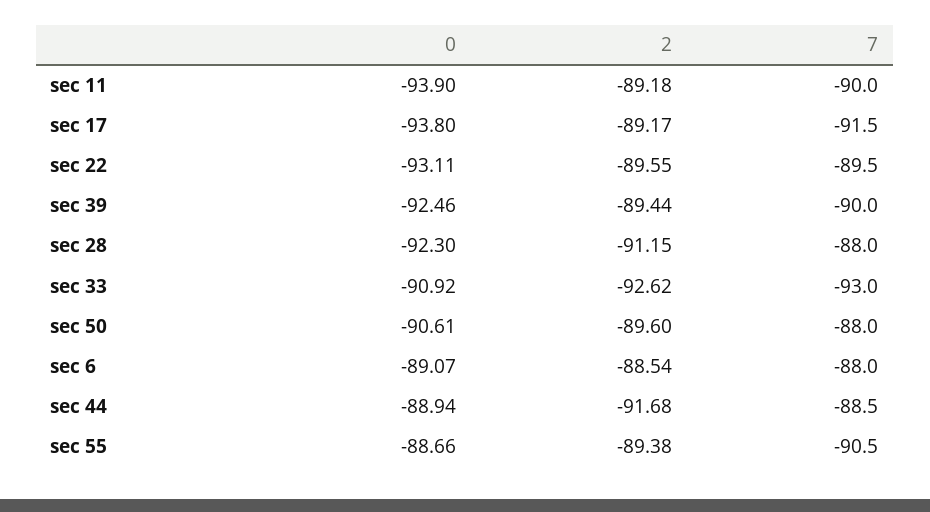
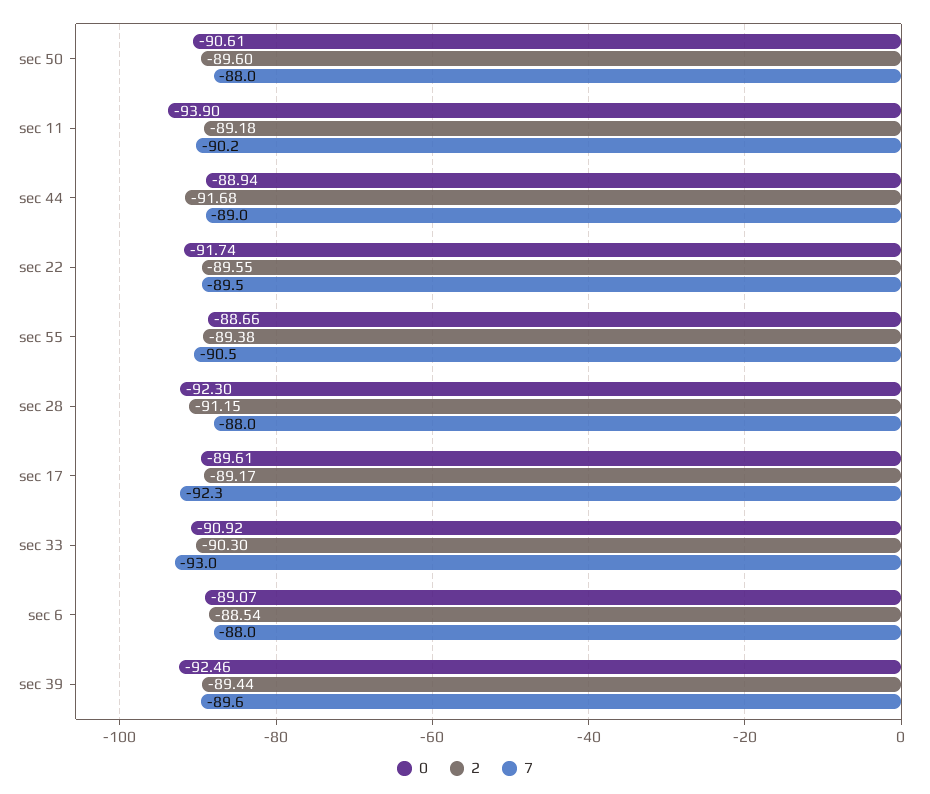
7, sec 11: -90 -> -90.2
0, sec 17: -93.8 -> -89.61
7, sec 17: -91.5 -> -92.3
0, sec 22: -93.11 -> -91.74
7, sec 39: -90 -> -89.6
2, sec 33: -92.62 -> -90.3
7, sec 44: -88.5 -> -89

